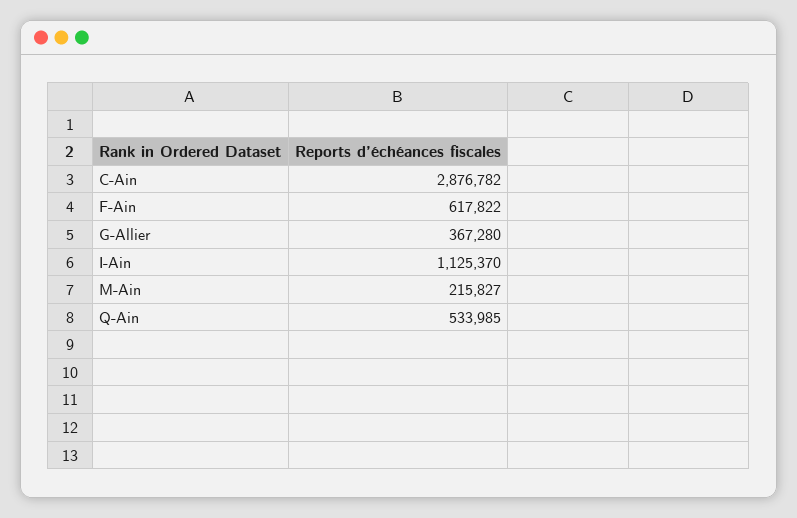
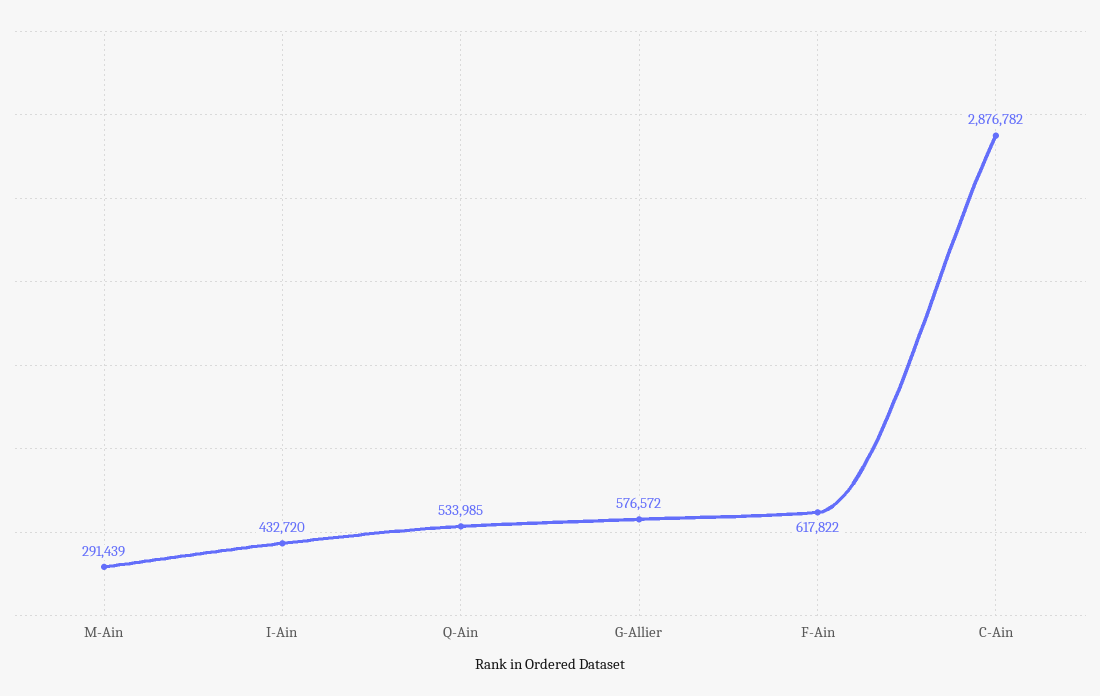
G-Allier: 367280 -> 576572
I-Ain: 1125370 -> 432720
M-Ain: 215827 -> 291439

